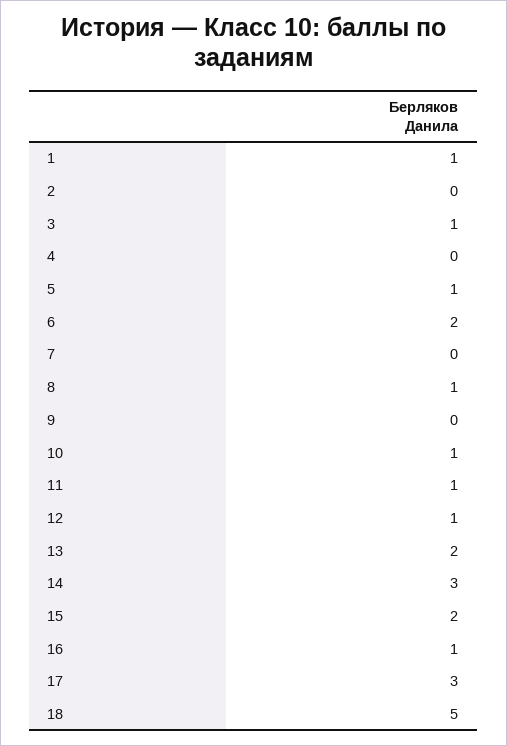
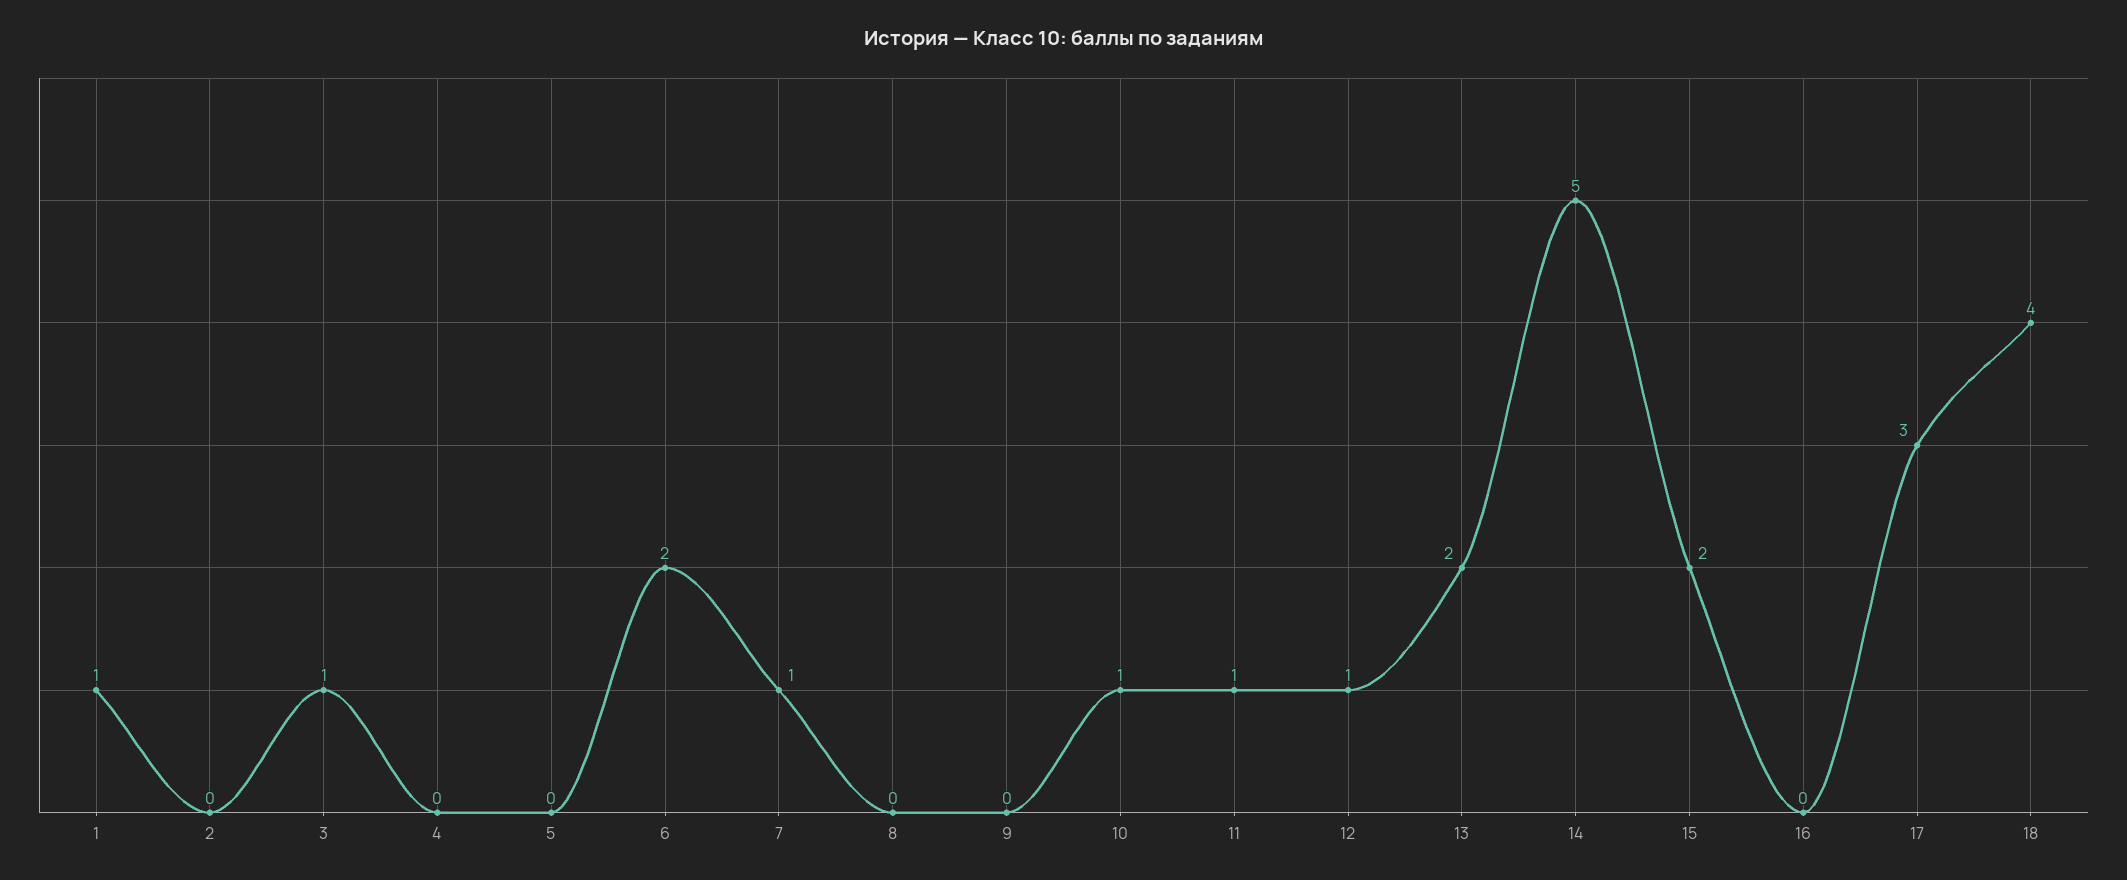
5: 1 -> 0
7: 0 -> 1
8: 1 -> 0
14: 3 -> 5
16: 1 -> 0
18: 5 -> 4

